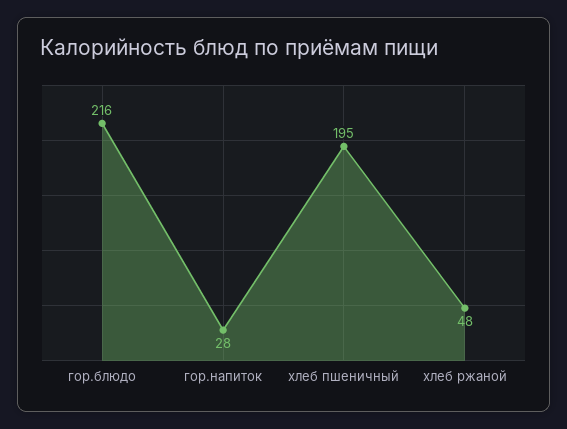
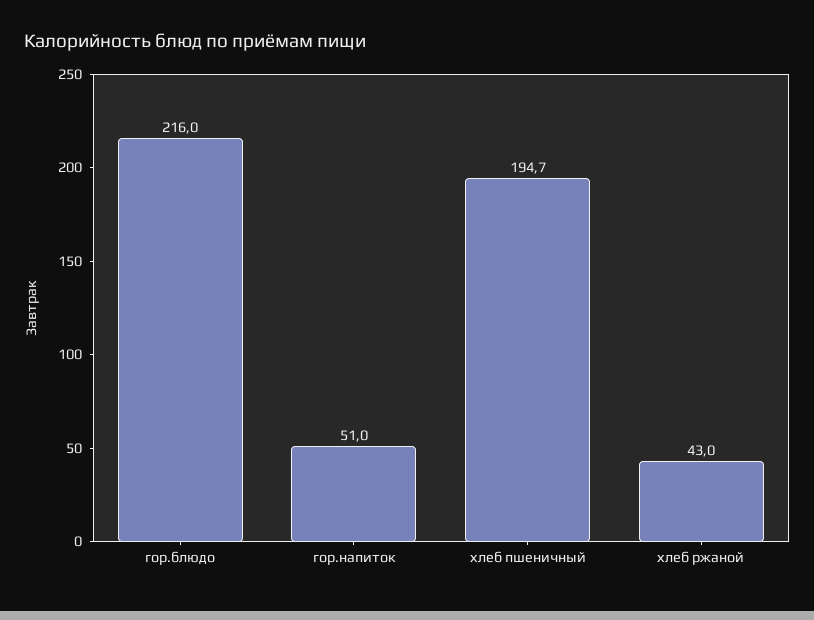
гор.напиток: 28 -> 51
хлеб ржаной: 48 -> 43

